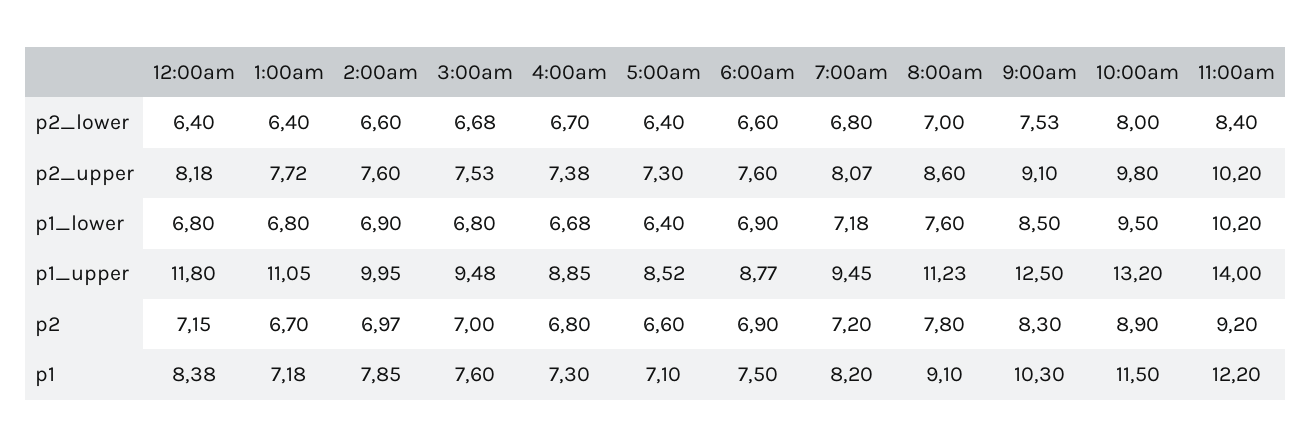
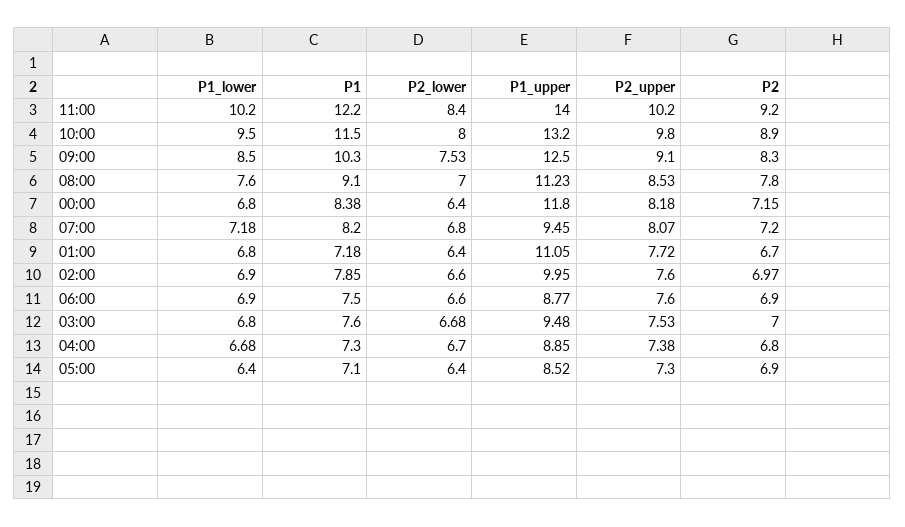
8:00am, p2_upper: 8.6 -> 8.53
5:00am, p2: 6.6 -> 6.9

